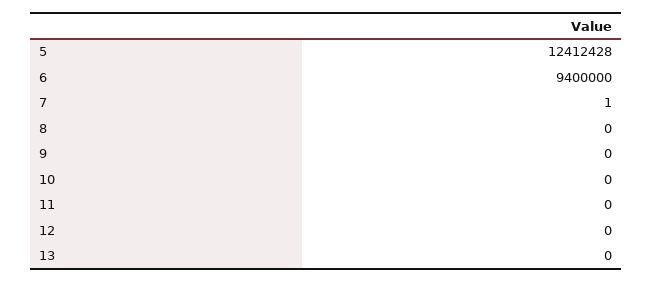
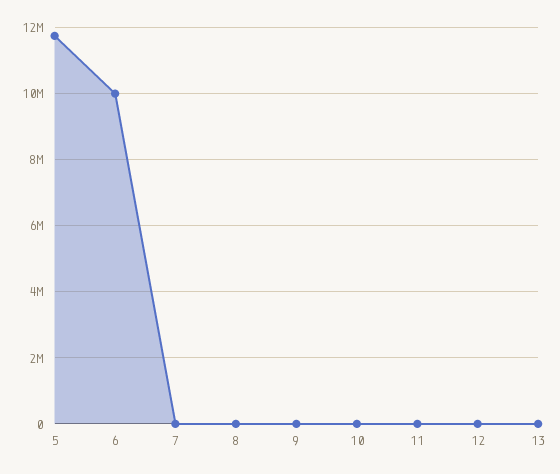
5: 12412428 -> 11800000
6: 9400000 -> 10000000

